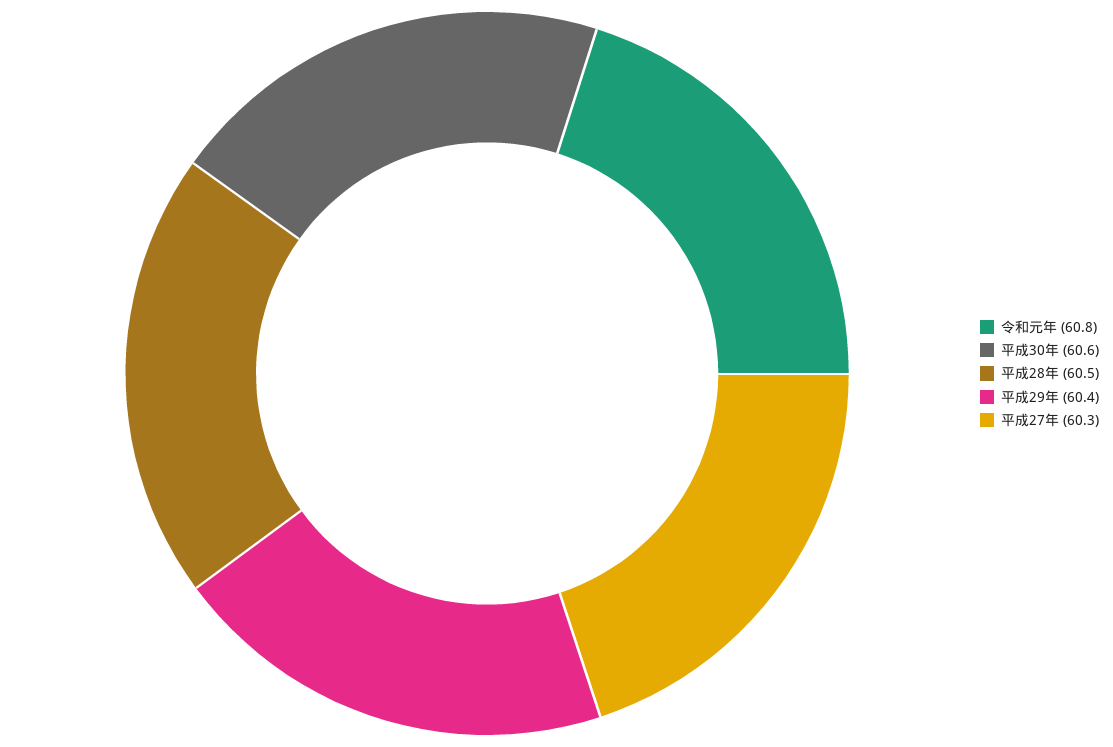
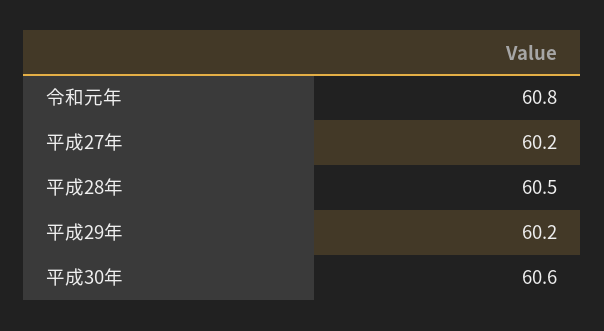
平成29年: 60.4 -> 60.2
平成27年: 60.3 -> 60.2

